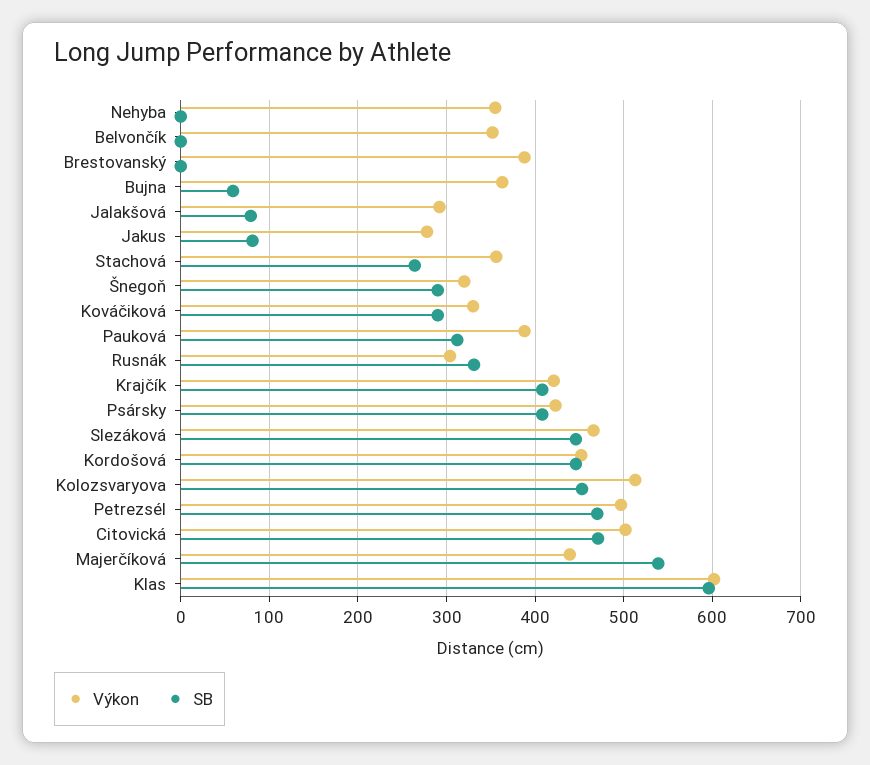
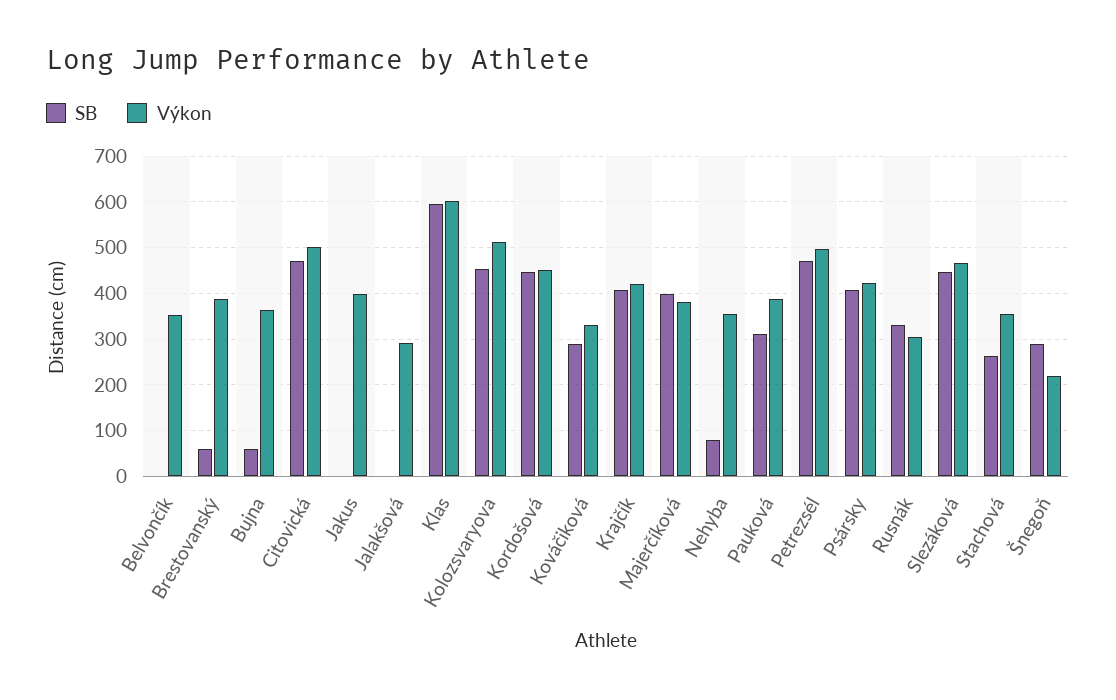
SB, Nehyba: 0 -> 80
SB, Brestovanský: 0 -> 60
SB, Jalakšová: 80 -> 0
Výkon, Jakus: 280 -> 400
SB, Jakus: 80 -> 0
Výkon, Šnegoň: 320 -> 220
Výkon, Majerčíková: 440 -> 380
SB, Majerčíková: 540 -> 400

